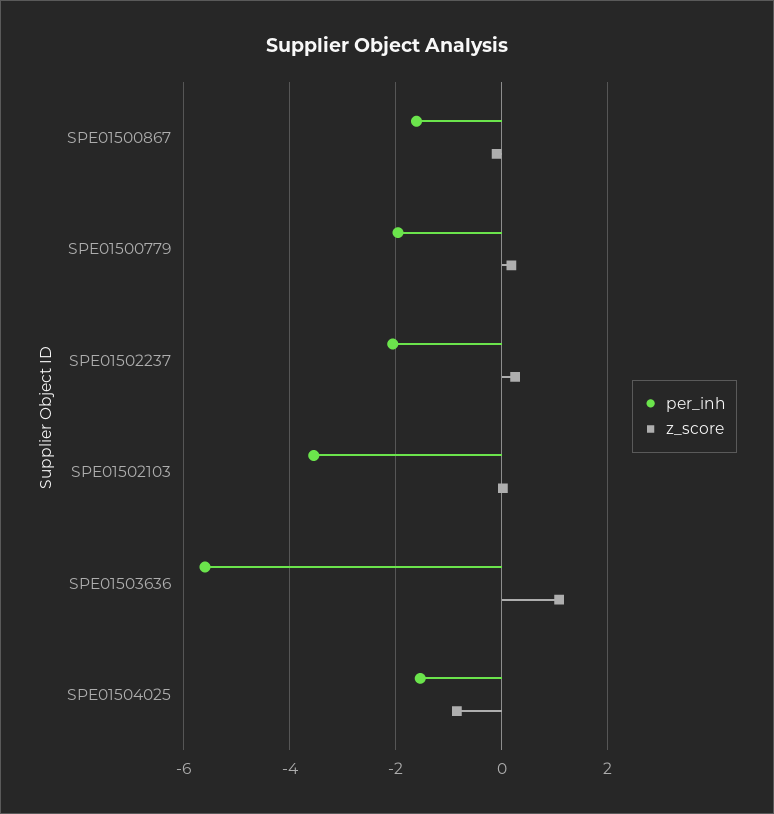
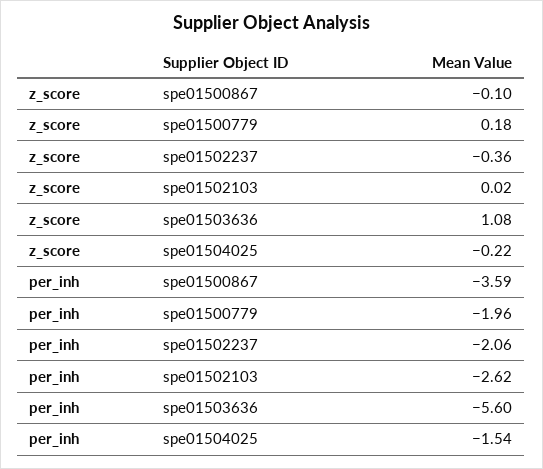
per_inh, SPE01500867: -1.6 -> -3.59
z_score, SPE01502237: 0.2 -> -0.36
per_inh, SPE01502103: -3.6 -> -2.62
z_score, SPE01504025: -0.8 -> -0.22

